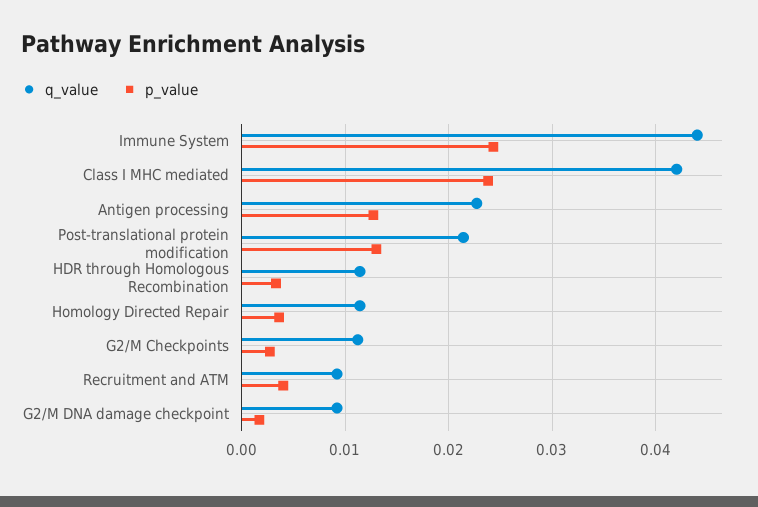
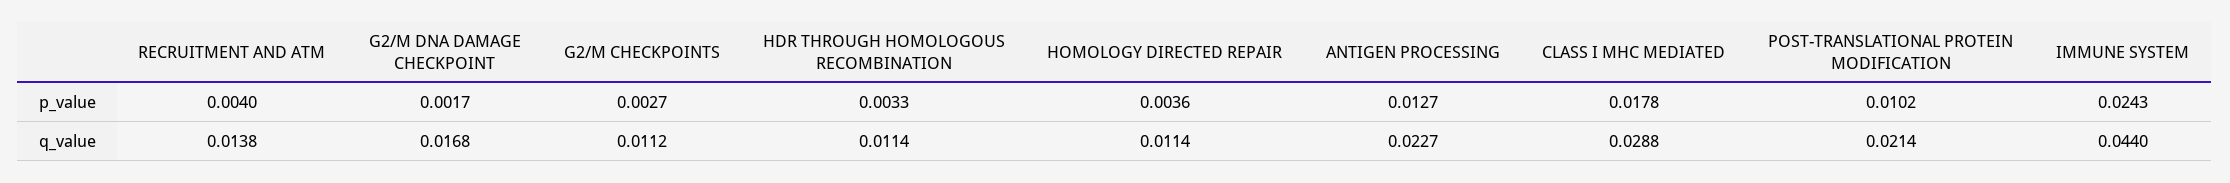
q_value, Class I MHC mediated: 0.042 -> 0.0288
p_value, Class I MHC mediated: 0.024 -> 0.0178
p_value, Post-translational protein modification: 0.013 -> 0.0102
q_value, Recruitment and ATM: 0.009 -> 0.0138
q_value, G2/M DNA damage checkpoint: 0.009 -> 0.0168

